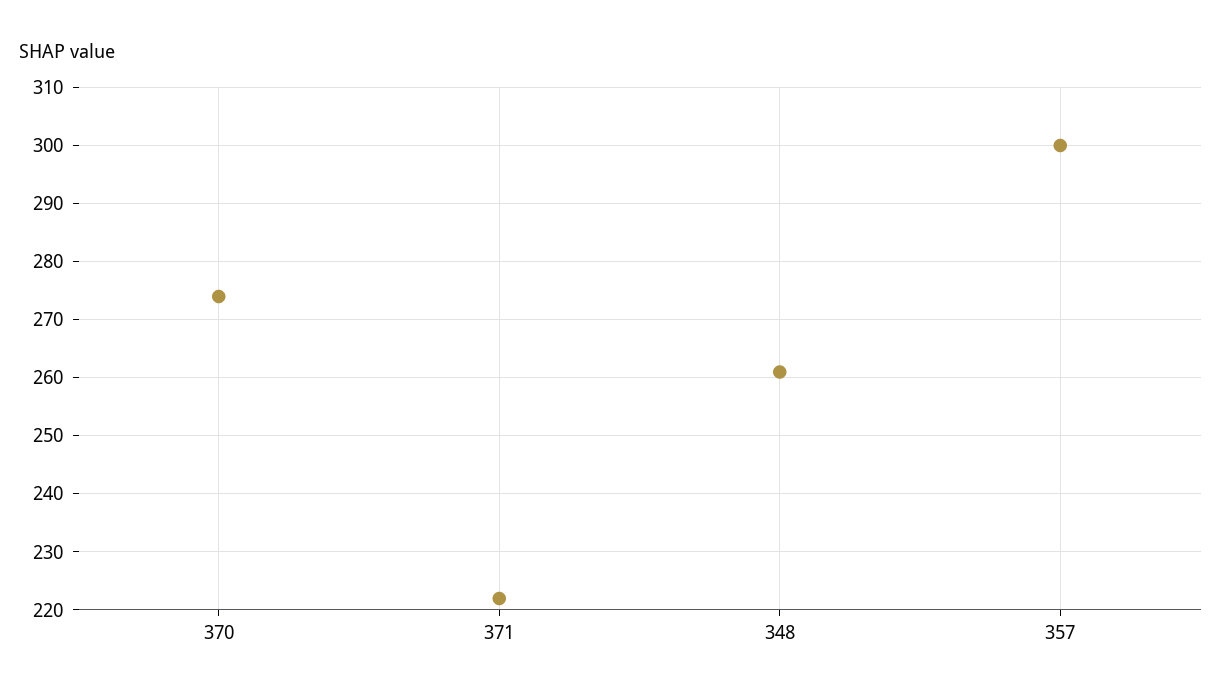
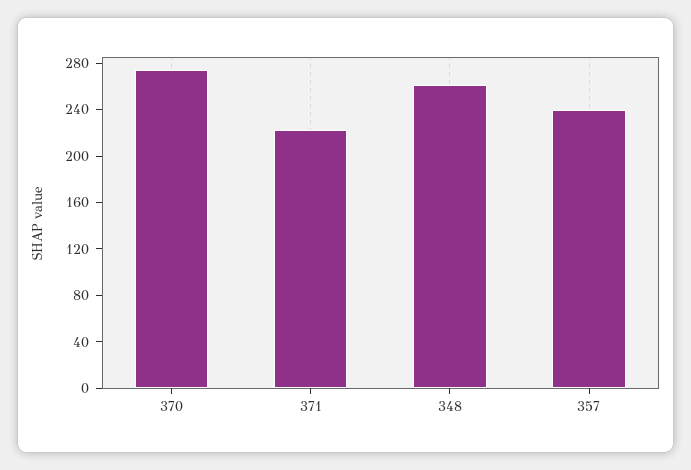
357: 300 -> 240

